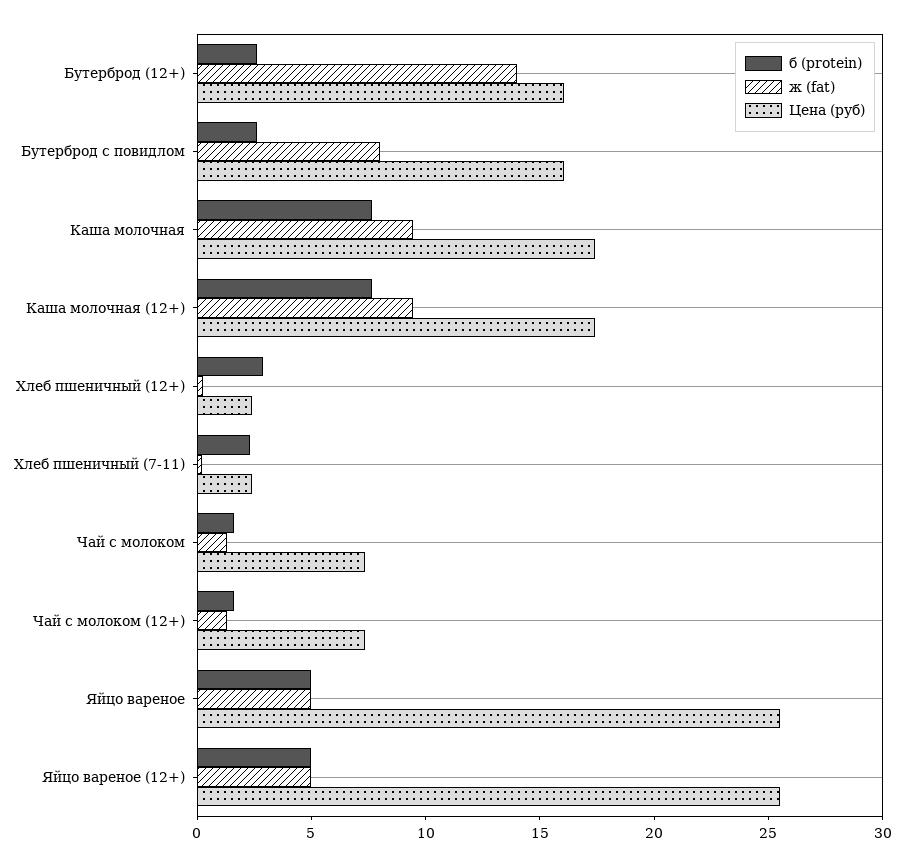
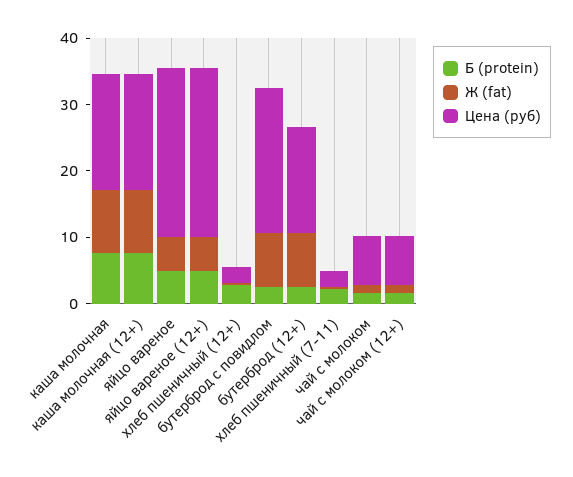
ж (fat), Бутерброд (12+): 14 -> 8
Цена (руб), Бутерброд с повидлом: 16 -> 22

